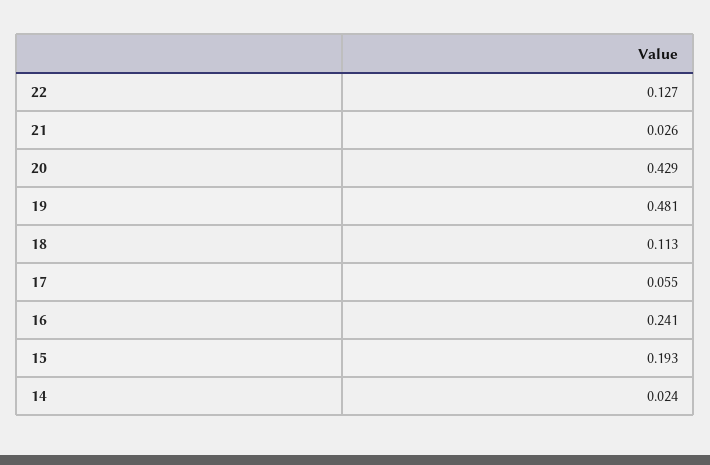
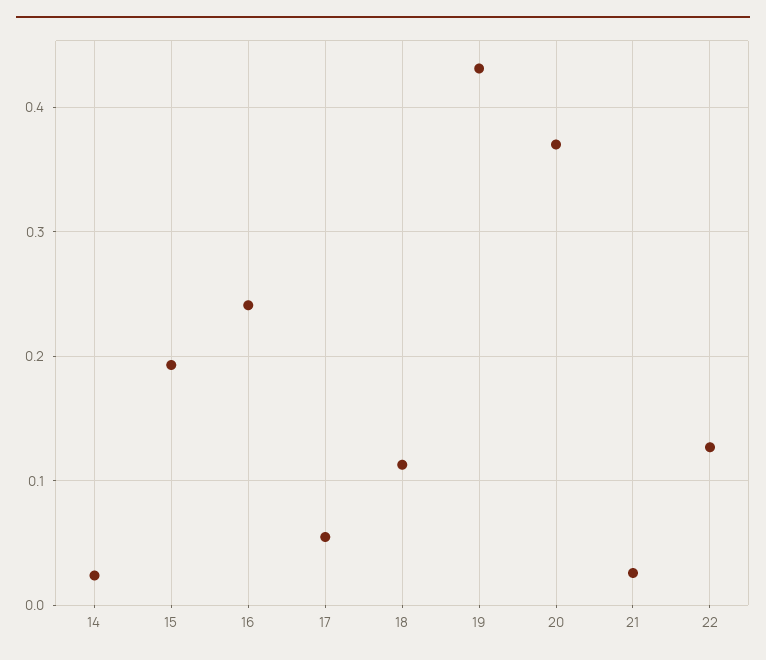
20: 0.429 -> 0.37
19: 0.481 -> 0.43

